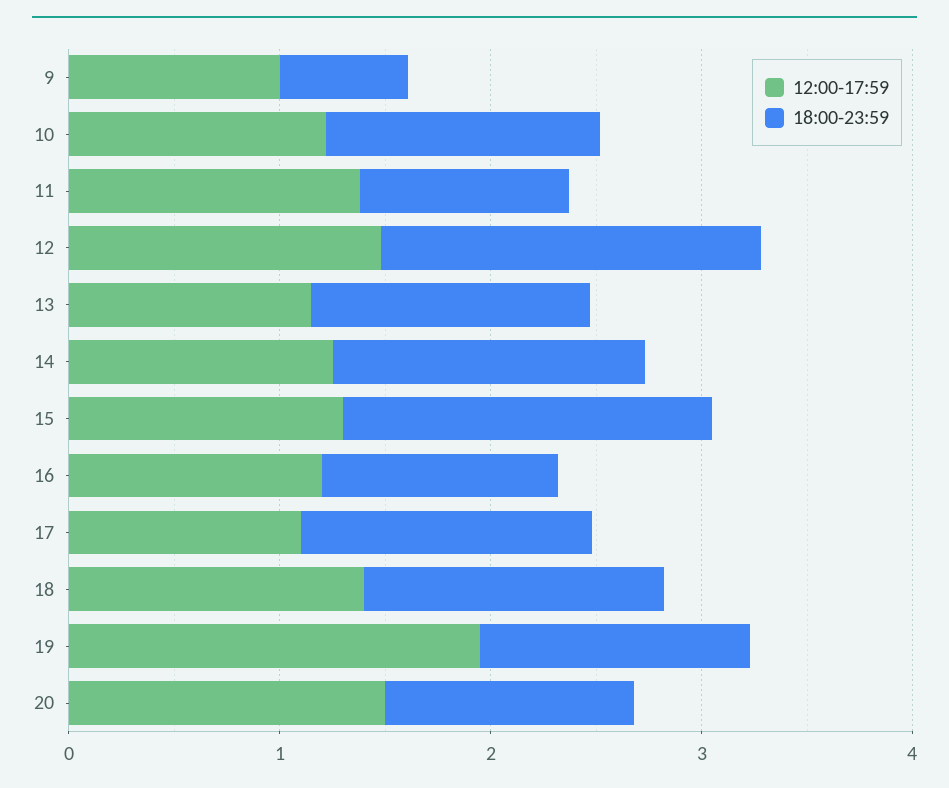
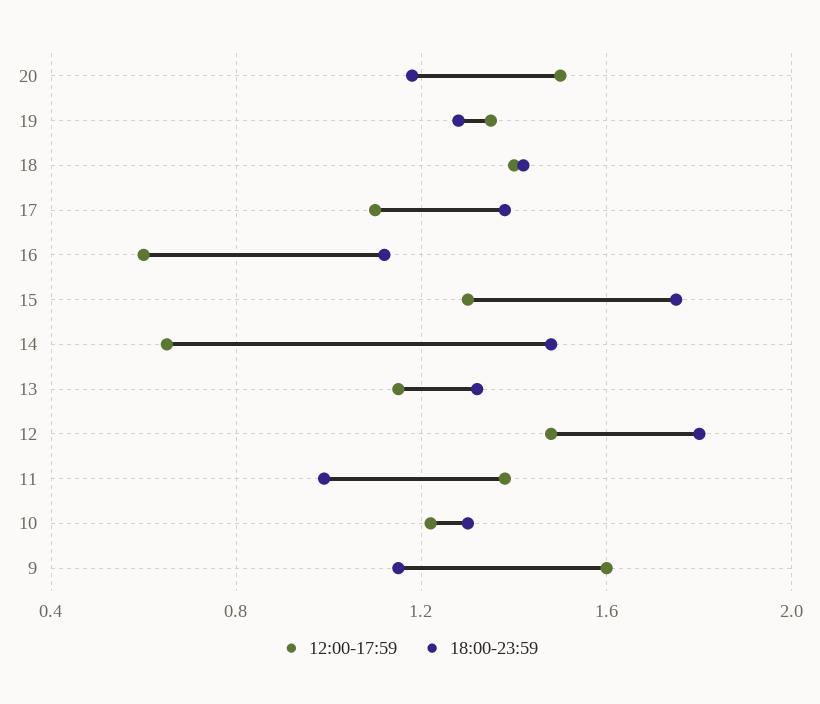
12:00-17:59, 9: 1 -> 1.6
18:00-23:59, 9: 0.6 -> 1.15
12:00-17:59, 14: 1.2 -> 0.65
12:00-17:59, 16: 1.2 -> 0.6
12:00-17:59, 19: 2 -> 1.35

